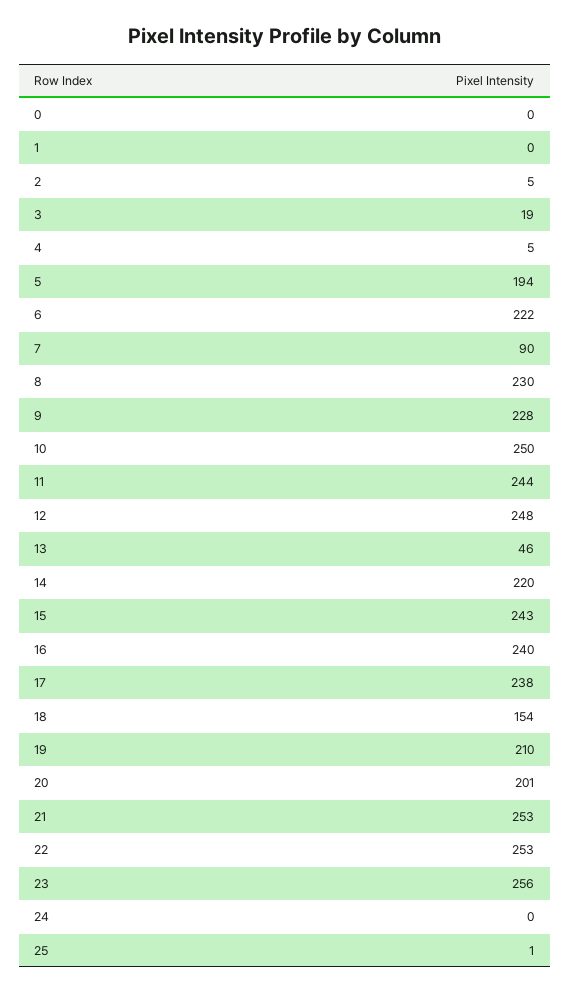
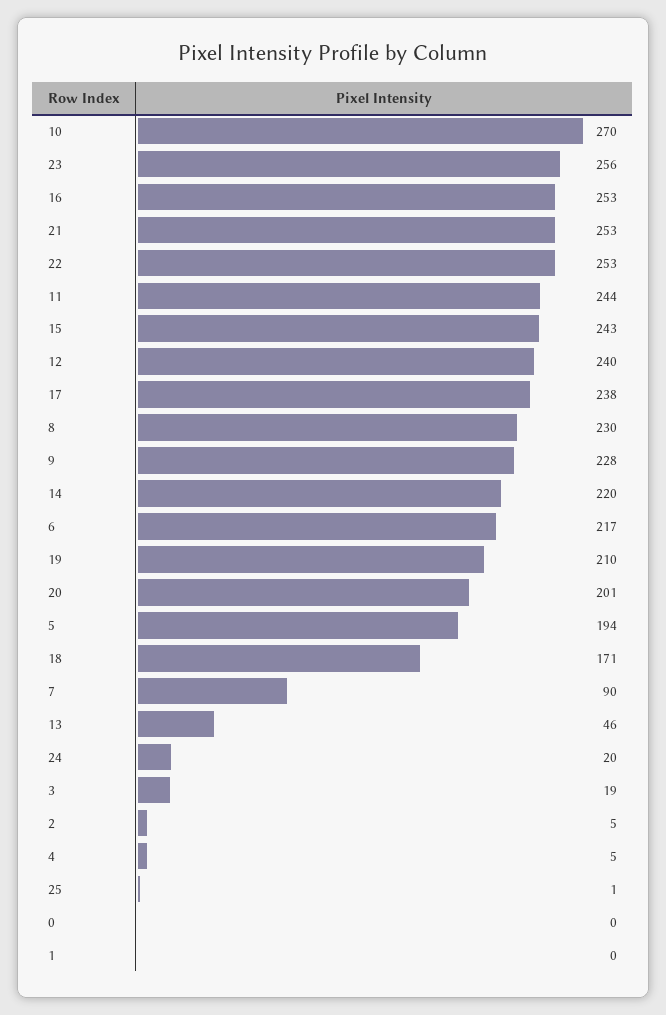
6: 222 -> 217
10: 250 -> 270
12: 248 -> 240
16: 240 -> 253
18: 154 -> 171
24: 0 -> 20

